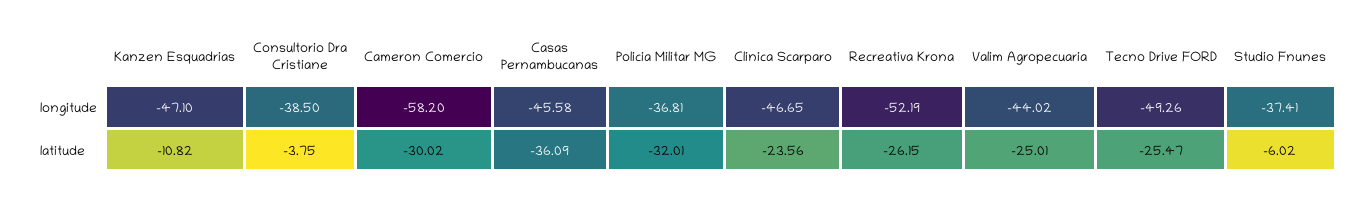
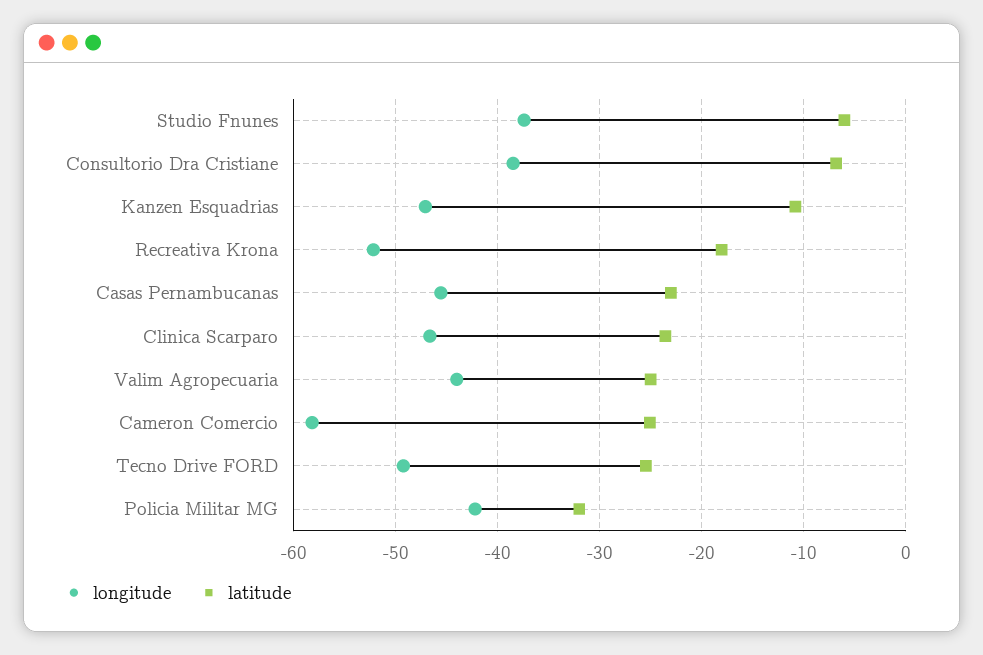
longitude, Policia Militar MG: -36.81 -> -42
latitude, Consultorio Dra Cristiane: -3.75 -> -7
latitude, Cameron Comercio: -30.02 -> -25
latitude, Casas Pernambucanas: -36.09 -> -23
latitude, Recreativa Krona: -26.15 -> -18

